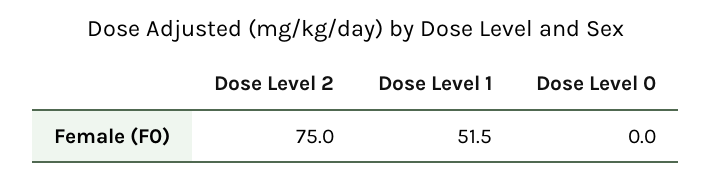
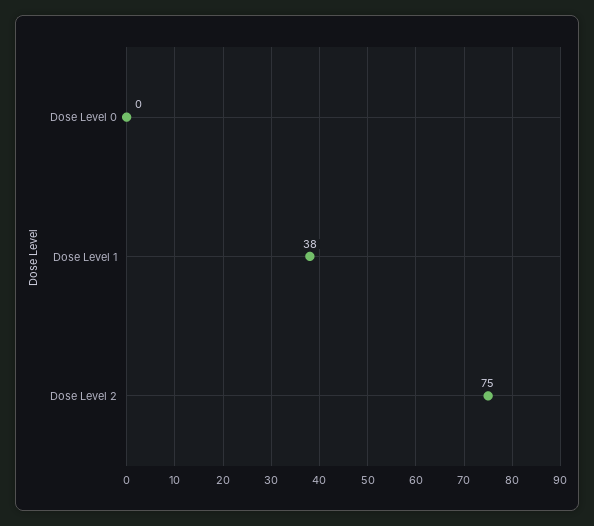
Dose Level 1: 51.5 -> 38

